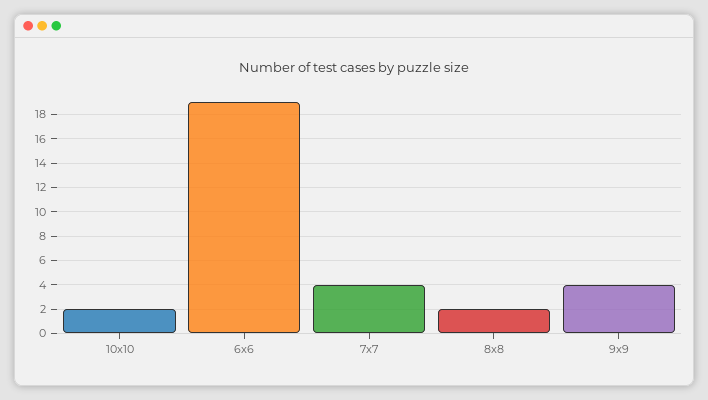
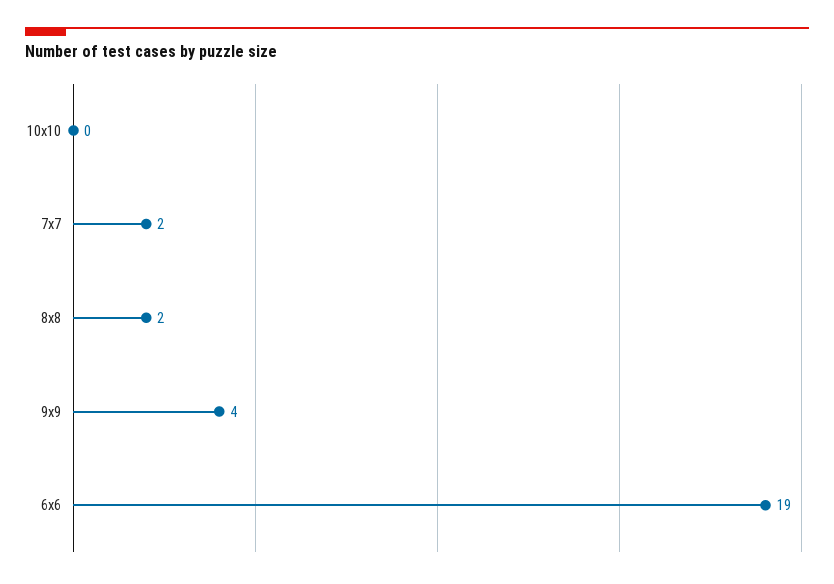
10x10: 2 -> 0
7x7: 4 -> 2

